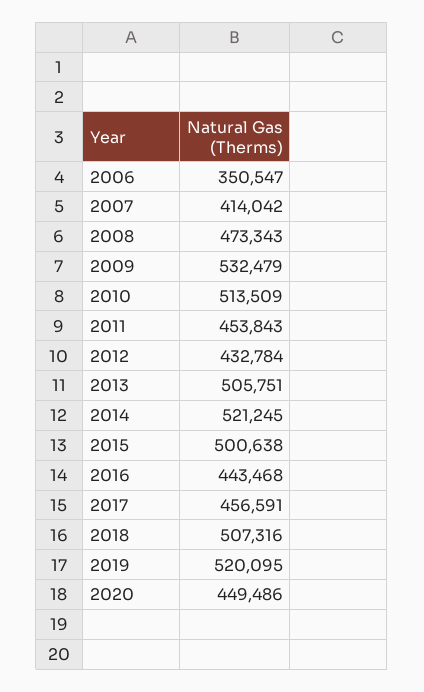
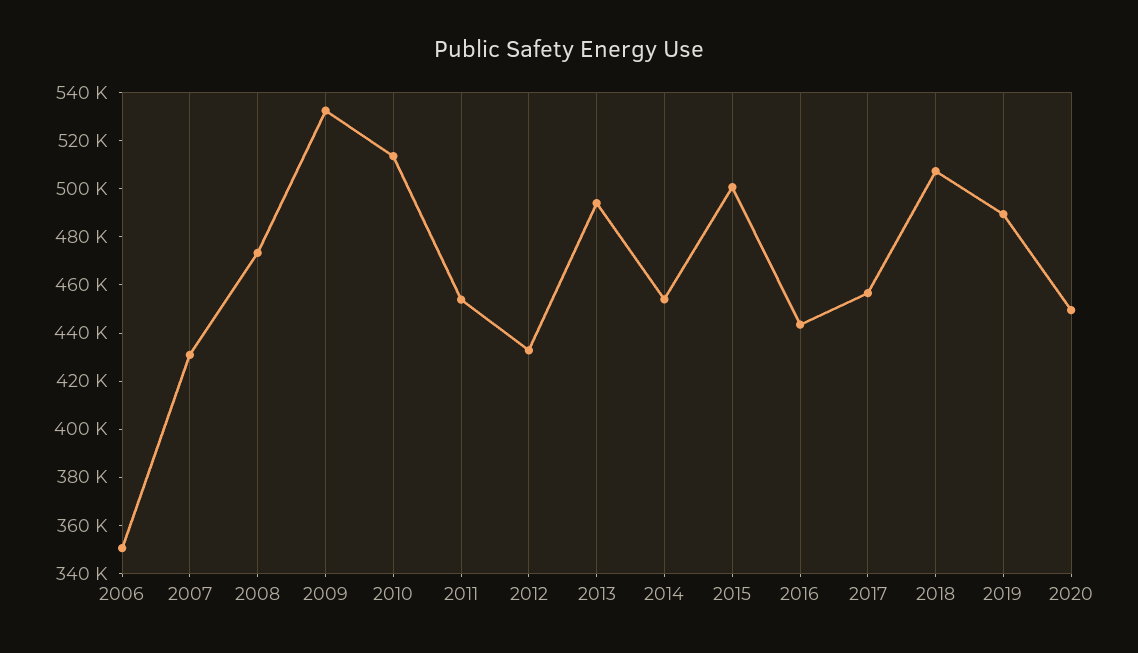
2007: 414042 -> 430000
2013: 505751 -> 495000
2014: 521245 -> 455000
2019: 520095 -> 490000

